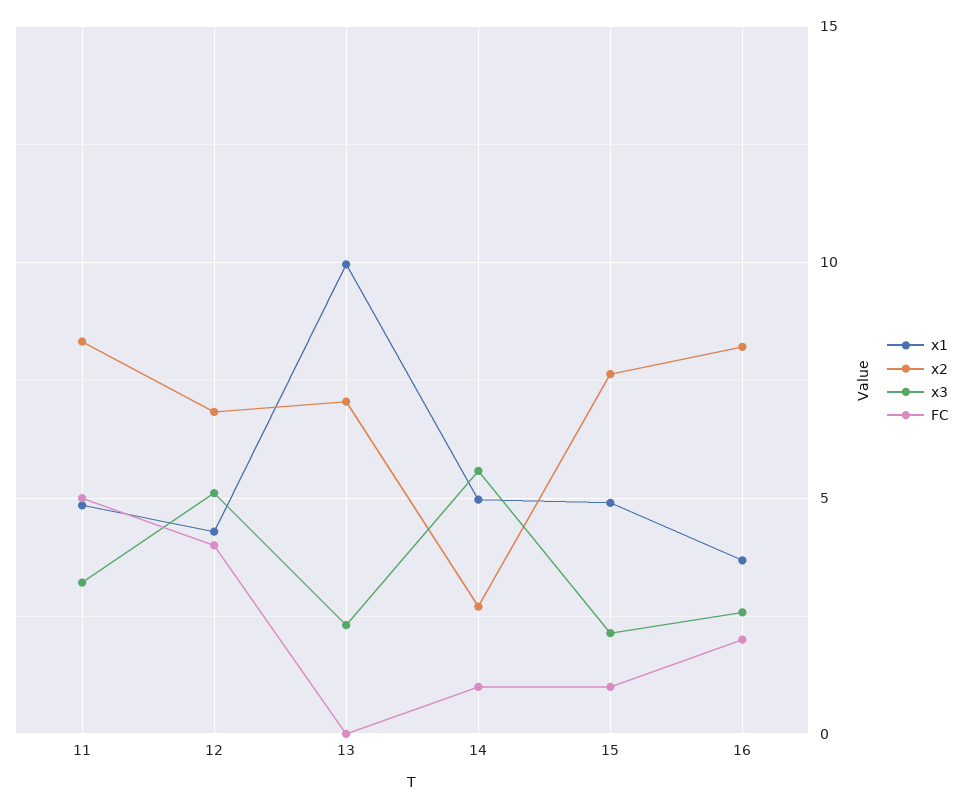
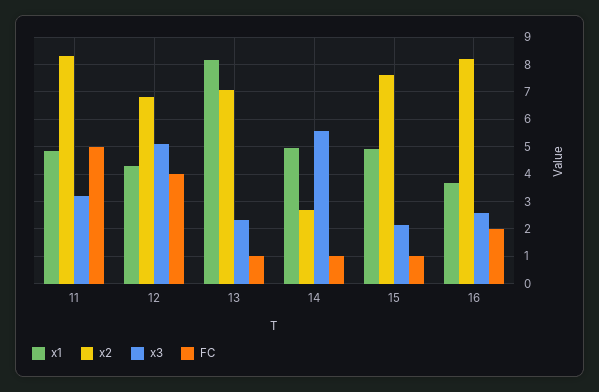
x1, 13: 10 -> 8.25
FC, 13: 0 -> 1

